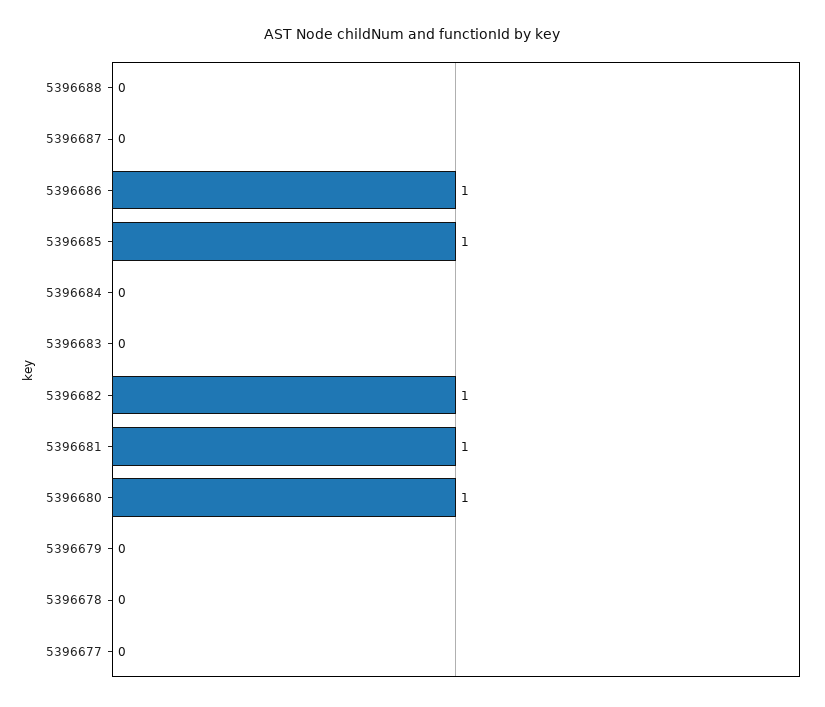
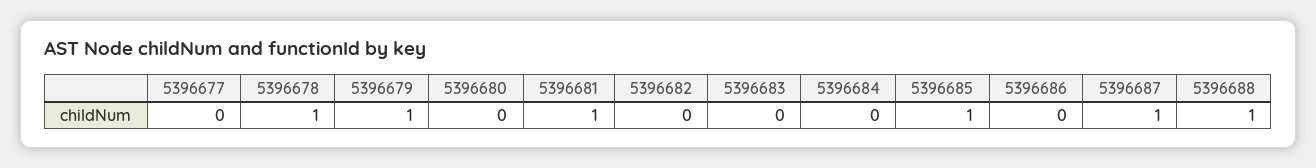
5396688: 0 -> 1
5396687: 0 -> 1
5396686: 1 -> 0
5396682: 1 -> 0
5396680: 1 -> 0
5396679: 0 -> 1
5396678: 0 -> 1

